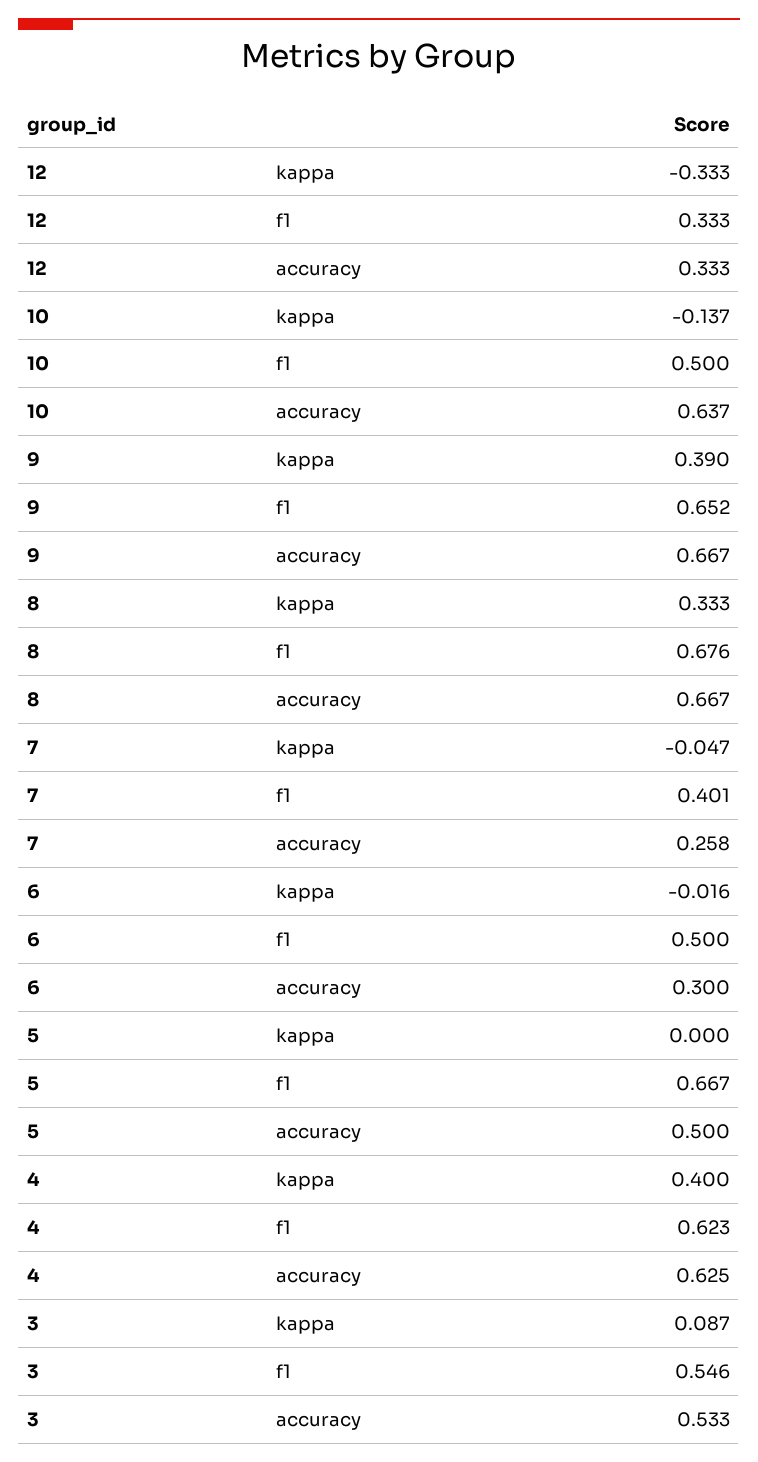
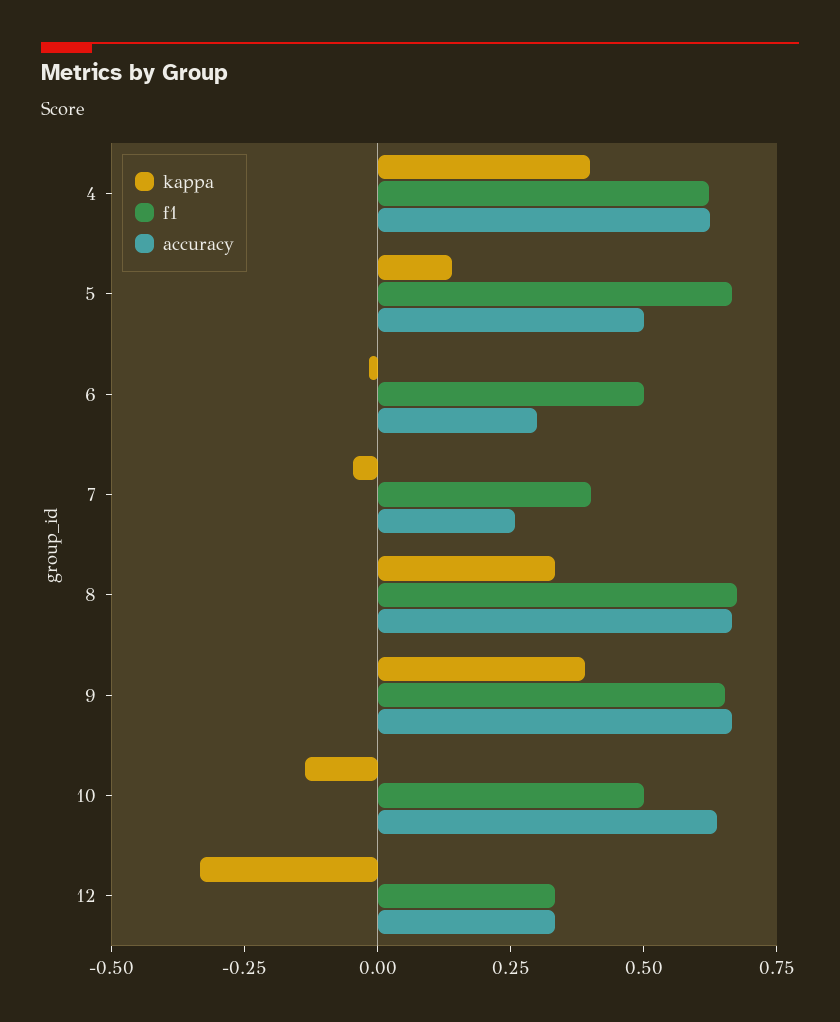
kappa, 5: 0 -> 0.15
kappa, 3: 0.087 -> none
f1, 3: 0.546 -> none
accuracy, 3: 0.533 -> none

